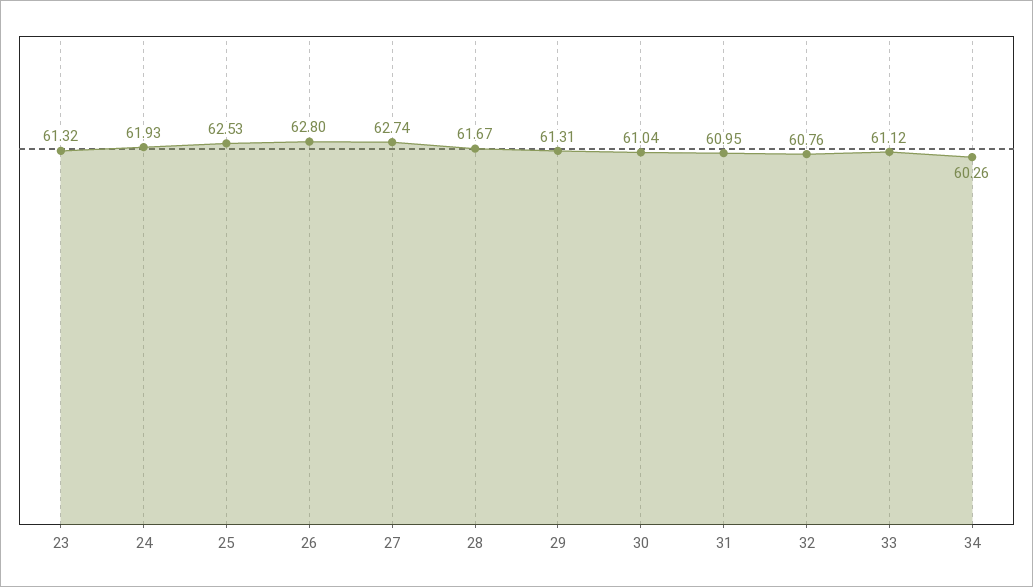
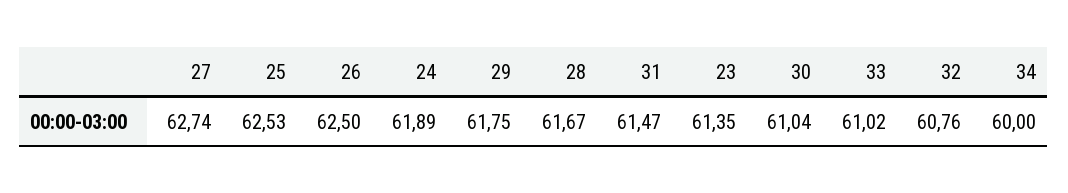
23: 61.32 -> 61.35
24: 61.93 -> 61.89
26: 62.8 -> 62.5
29: 61.31 -> 61.75
31: 60.95 -> 61.47
33: 61.12 -> 61.02
34: 60.26 -> 60

